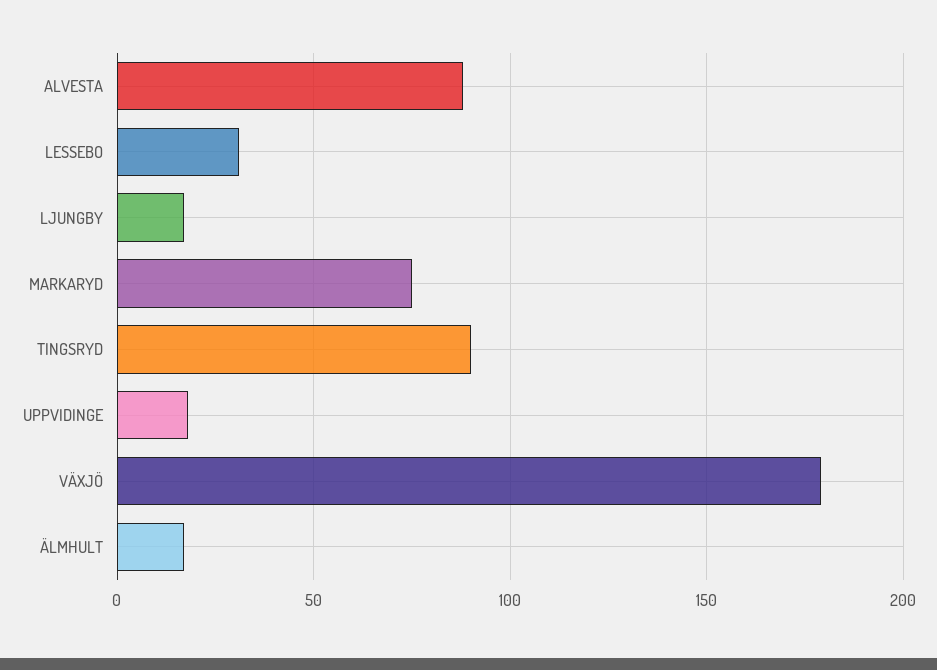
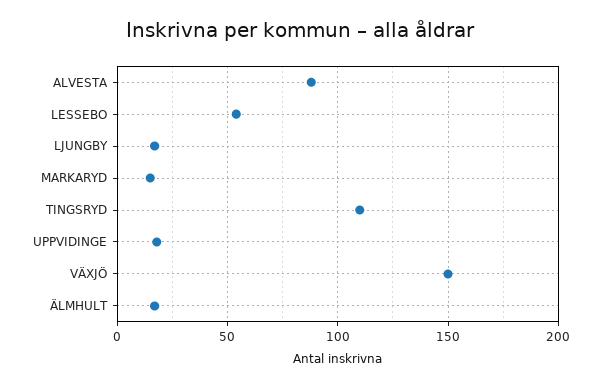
LESSEBO: 30 -> 55
MARKARYD: 75 -> 15
TINGSRYD: 90 -> 110
VÄXJÖ: 180 -> 150

